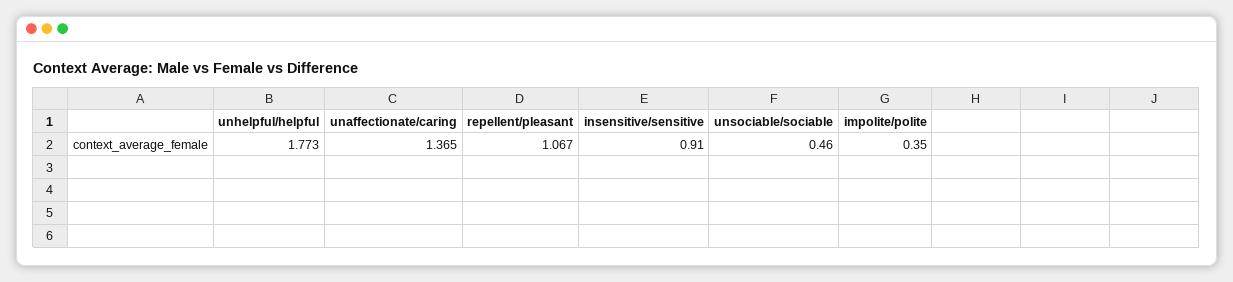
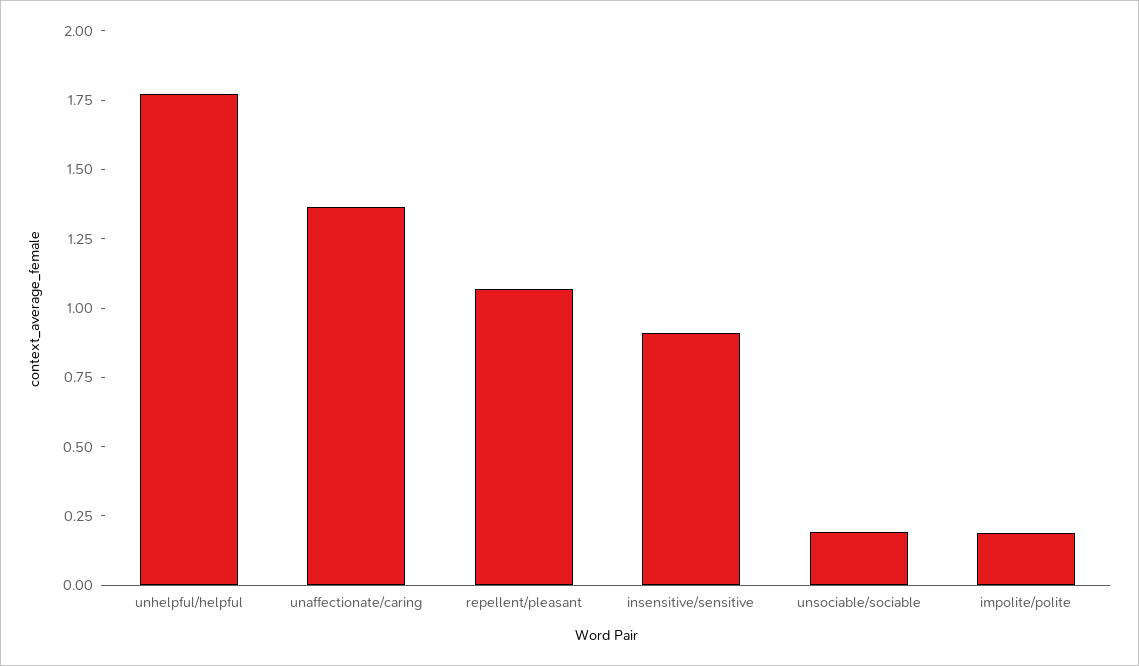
unsociable/sociable: 0.46 -> 0.2
impolite/polite: 0.35 -> 0.2

